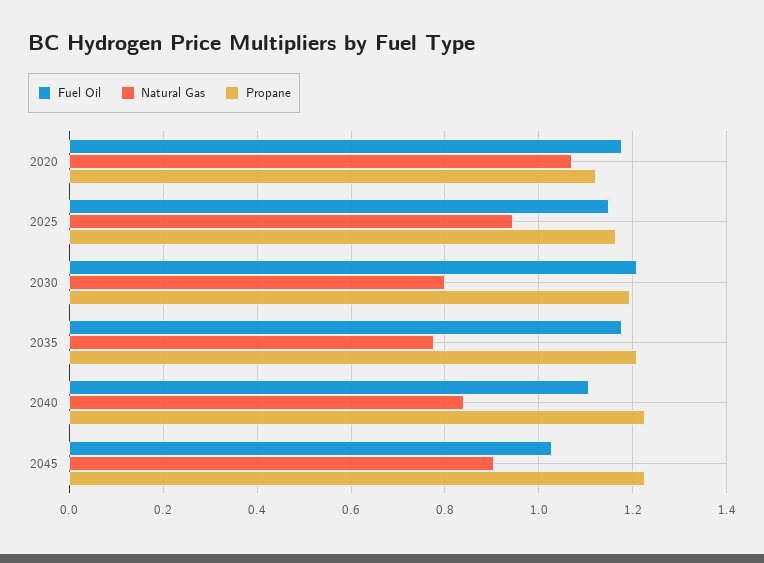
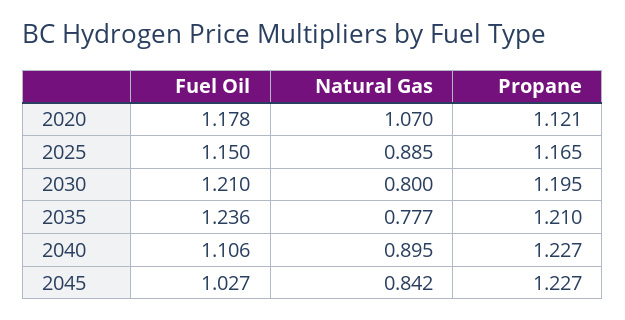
Natural Gas, 2025: 0.94 -> 0.885
Fuel Oil, 2035: 1.18 -> 1.236
Natural Gas, 2040: 0.84 -> 0.895
Natural Gas, 2045: 0.9 -> 0.842

